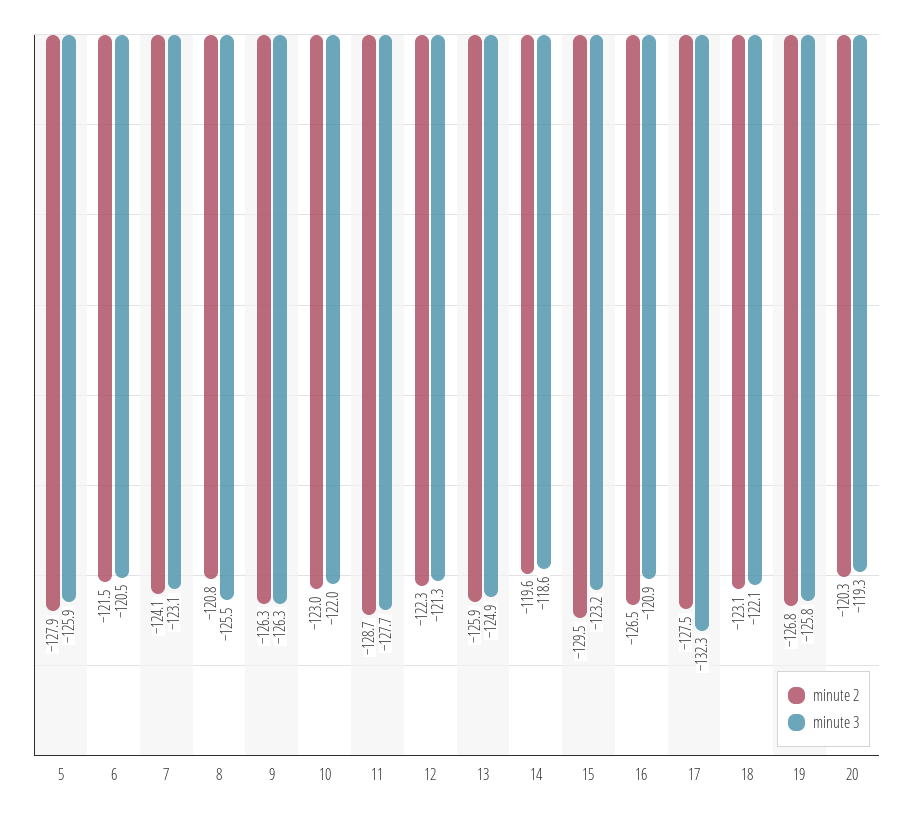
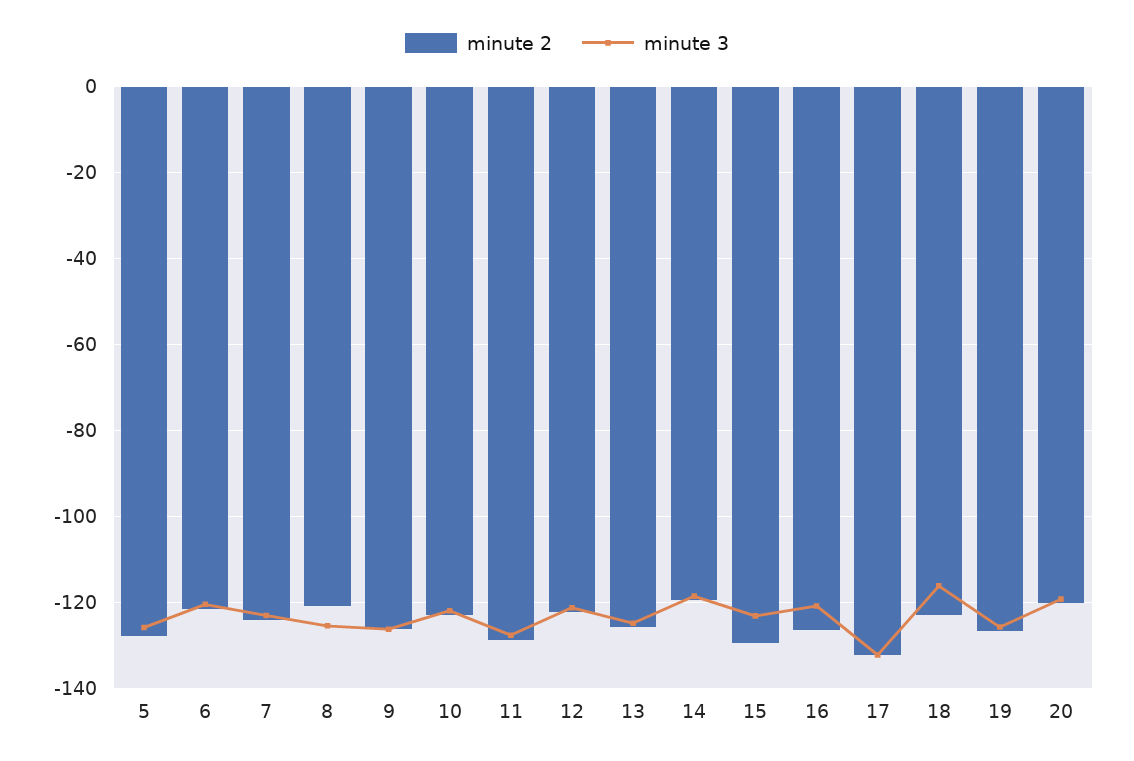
minute 2, 17: -127.5 -> -132
minute 3, 18: -122.1 -> -116

